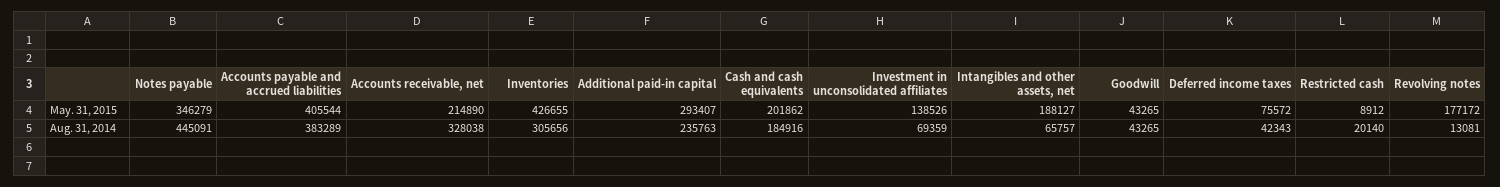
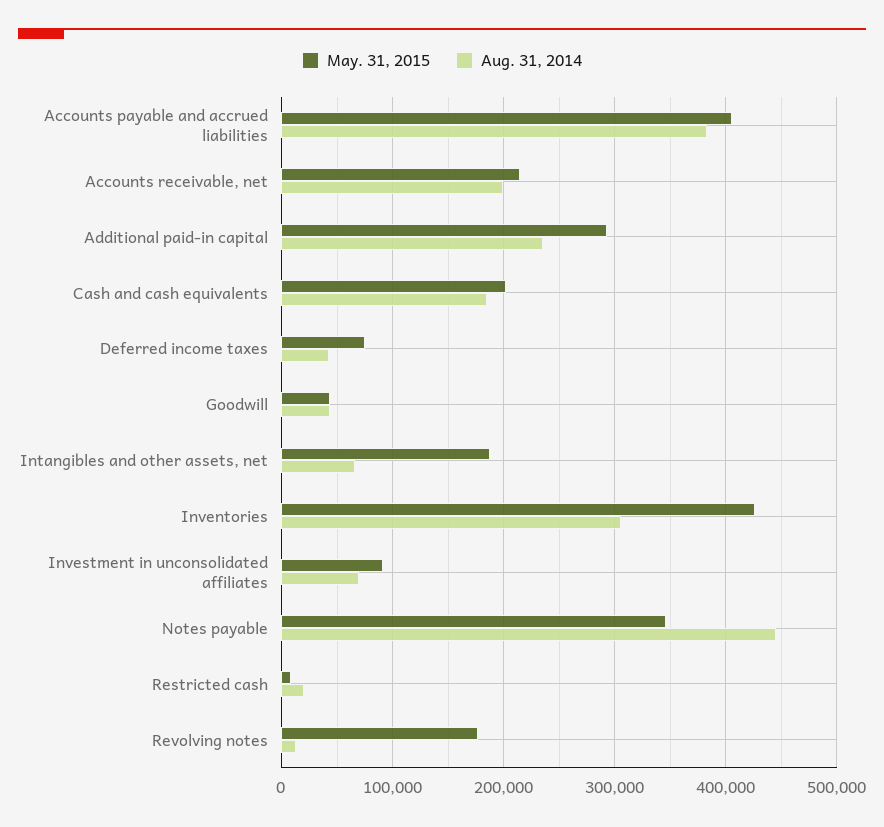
May. 31, 2015, Investment in unconsolidated affiliates: 138526 -> 90000
Aug. 31, 2014, Accounts receivable, net: 328038 -> 200000

